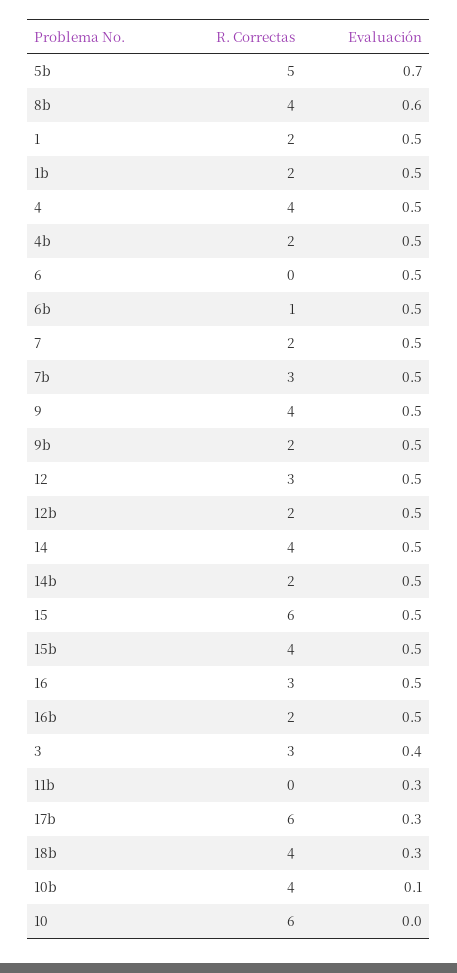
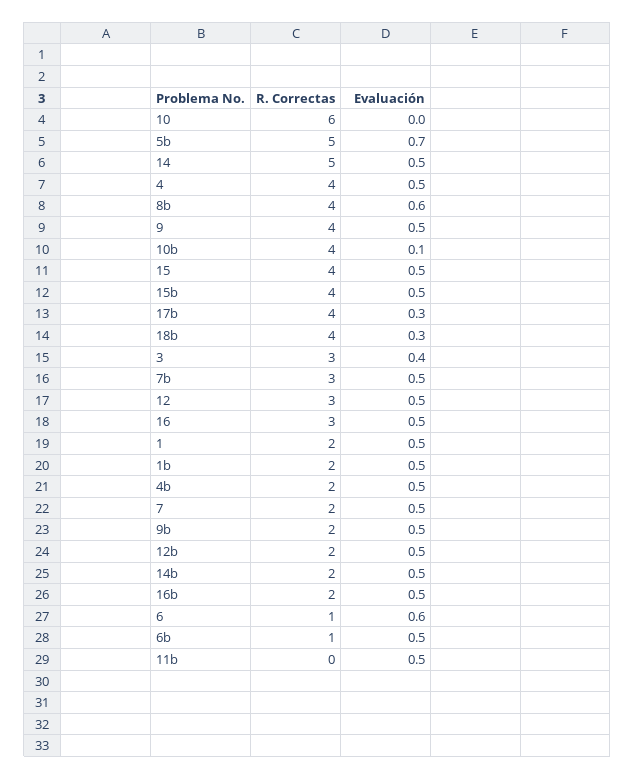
R. Correctas, 6: 0 -> 1
Evaluación, 6: 0.5 -> 0.6
R. Correctas, 14: 4 -> 5
R. Correctas, 15: 6 -> 4
Evaluación, 11b: 0.3 -> 0.5
R. Correctas, 17b: 6 -> 4

